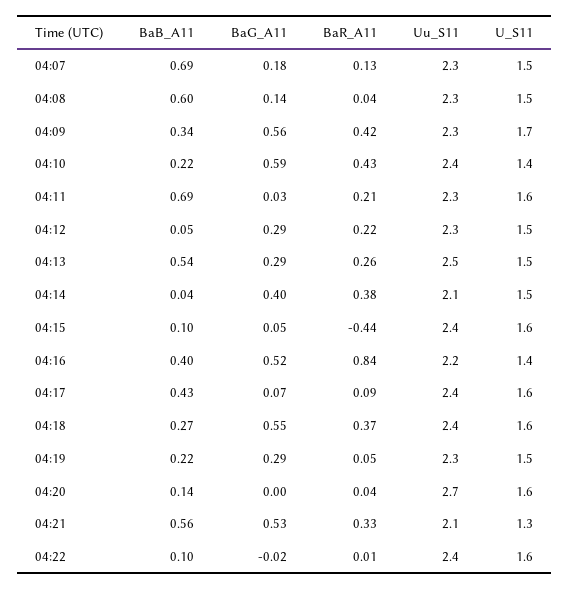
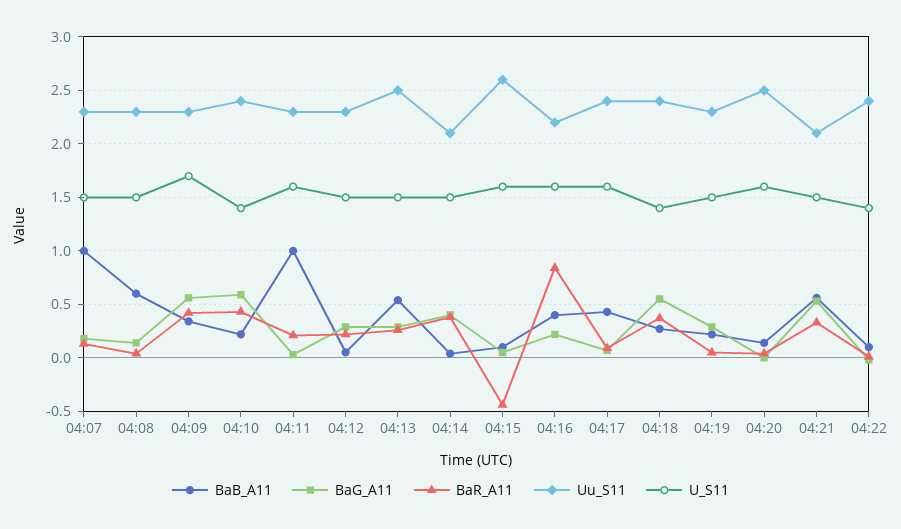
BaB_A11, 04:07: 0.69 -> 1
BaB_A11, 04:11: 0.69 -> 1
Uu_S11, 04:15: 2.4 -> 2.6
BaG_A11, 04:16: 0.52 -> 0.2
U_S11, 04:16: 1.4 -> 1.6
U_S11, 04:18: 1.6 -> 1.4
Uu_S11, 04:20: 2.7 -> 2.5
U_S11, 04:21: 1.3 -> 1.5
U_S11, 04:22: 1.6 -> 1.4

